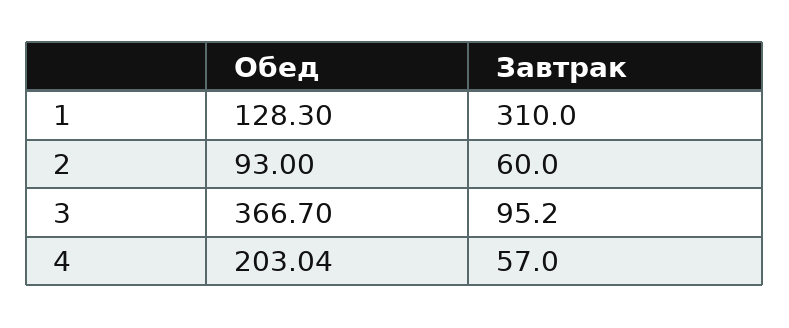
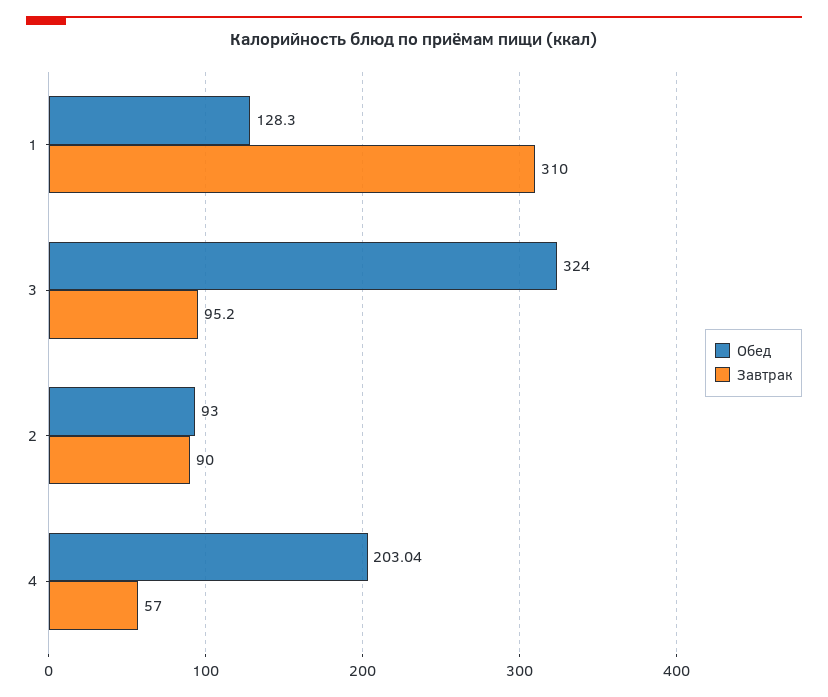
Завтрак, 2: 60 -> 90
Обед, 3: 366.7 -> 324

